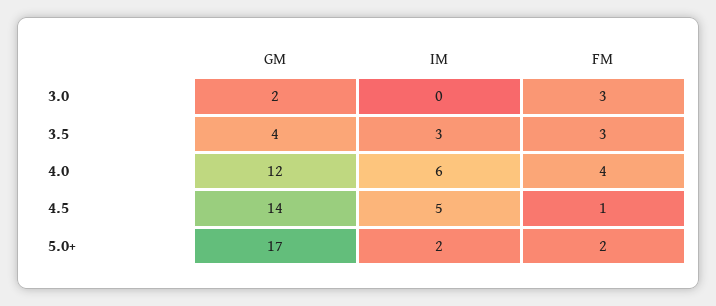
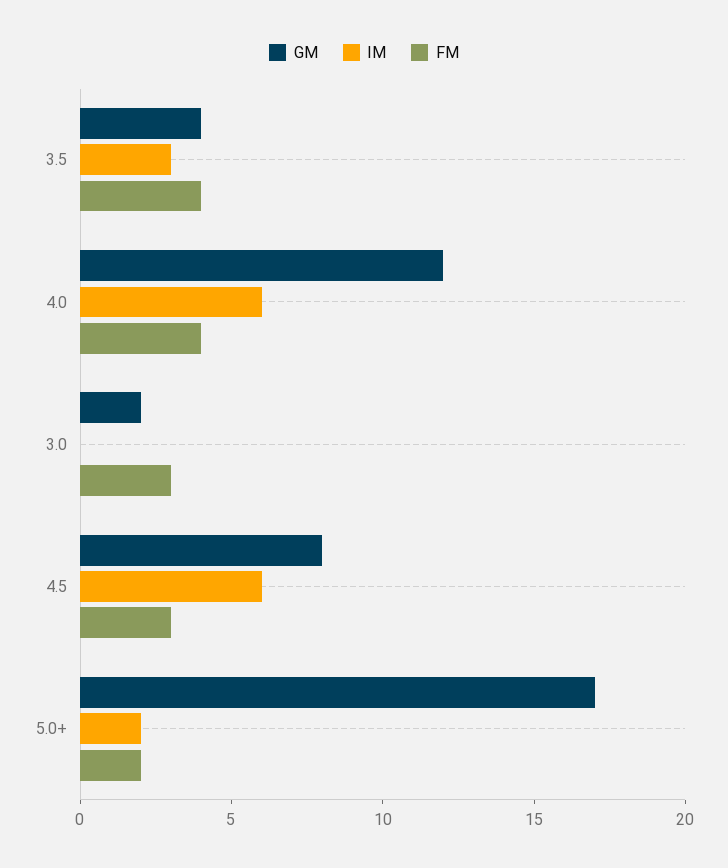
FM, 3.5: 3 -> 4
GM, 4.5: 14 -> 8
IM, 4.5: 5 -> 6
FM, 4.5: 1 -> 3

